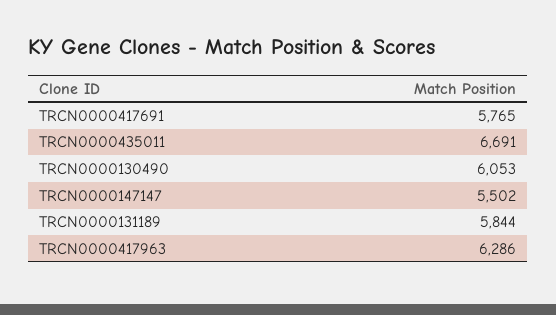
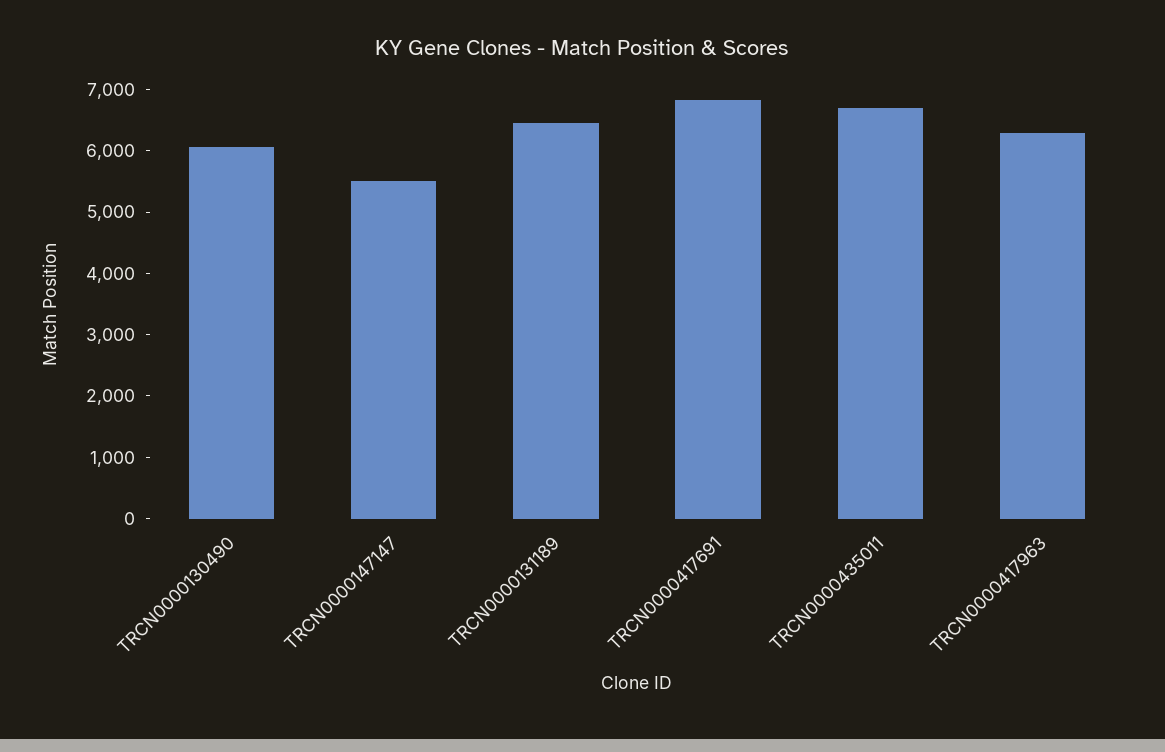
TRCN0000417691: 5765 -> 6800
TRCN0000131189: 5844 -> 6400

